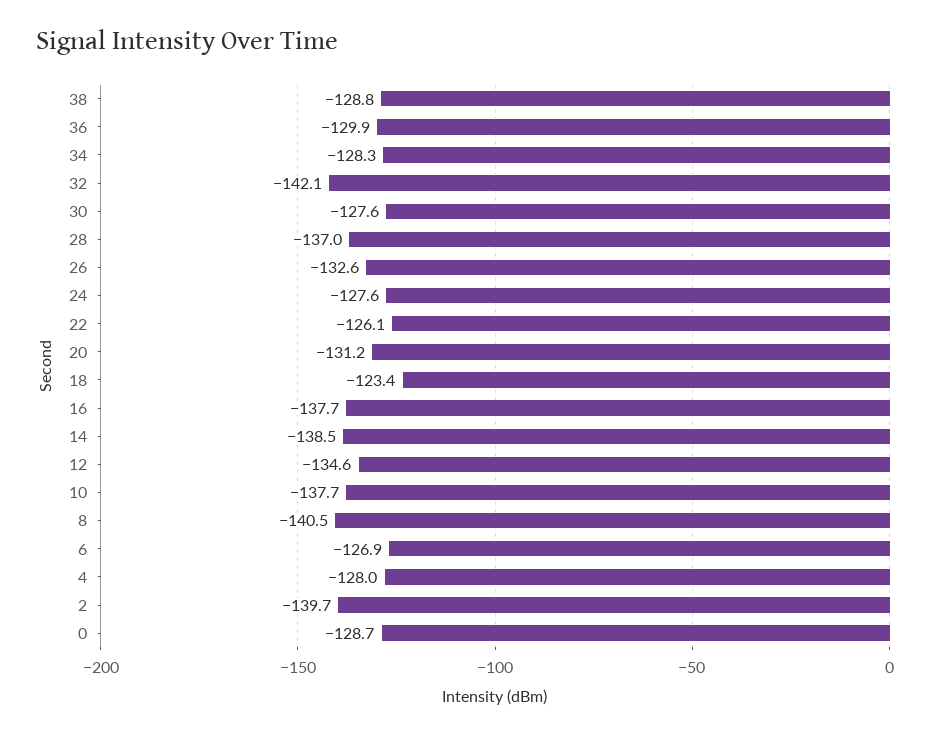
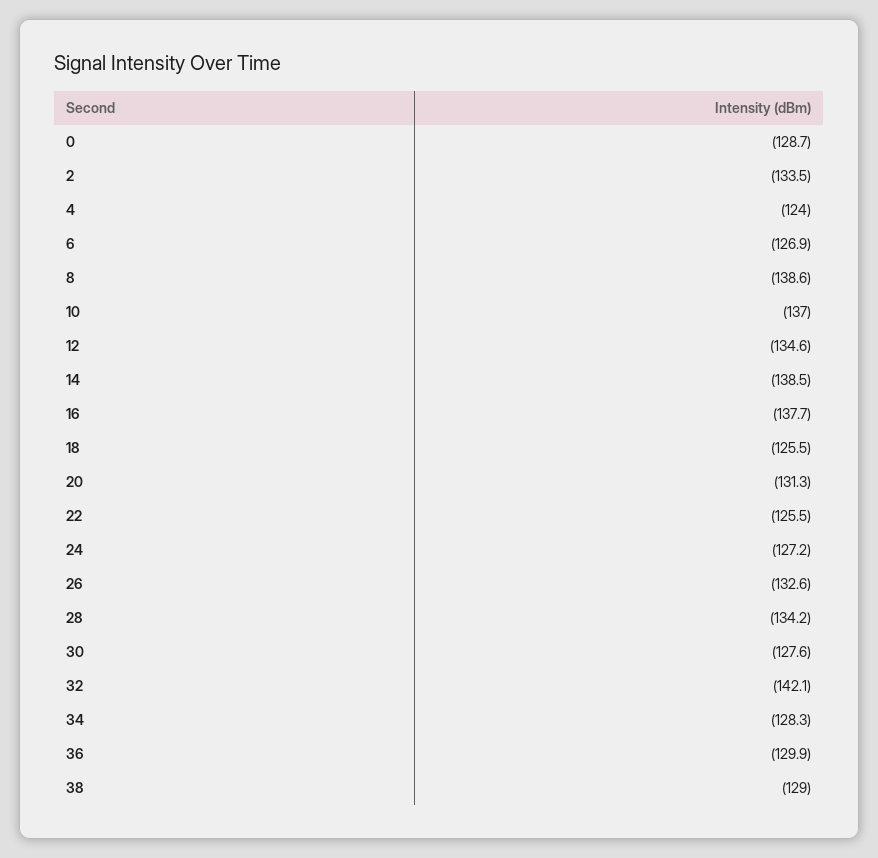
38: -128.8 -> -129
28: -137 -> -134.2
24: -127.6 -> -127.2
22: -126.1 -> -125.5
20: -131.2 -> -131.3
18: -123.4 -> -125.5
10: -137.7 -> -137
8: -140.5 -> -138.6
4: -128 -> -124
2: -139.7 -> -133.5

